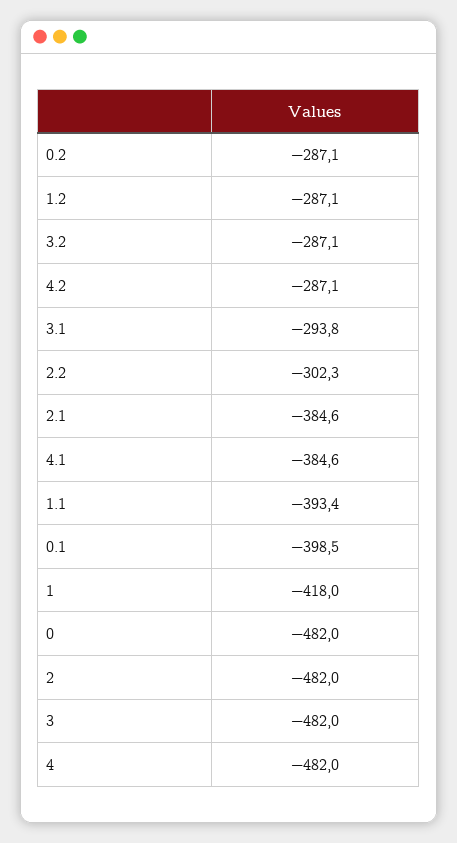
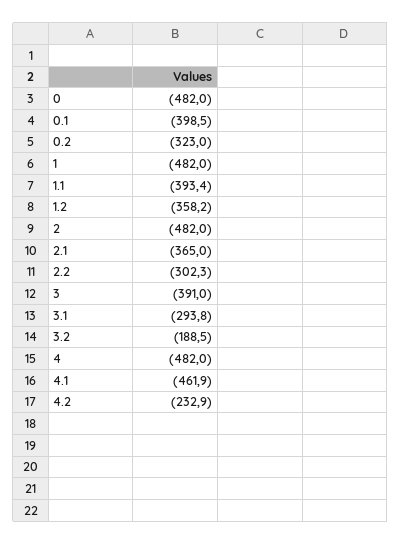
0.2: -287.1 -> -323
1.2: -287.1 -> -358.2
3.2: -287.1 -> -188.5
4.2: -287.1 -> -232.9
2.1: -384.6 -> -365
4.1: -384.6 -> -461.9
1: -418 -> -482
3: -482 -> -391

